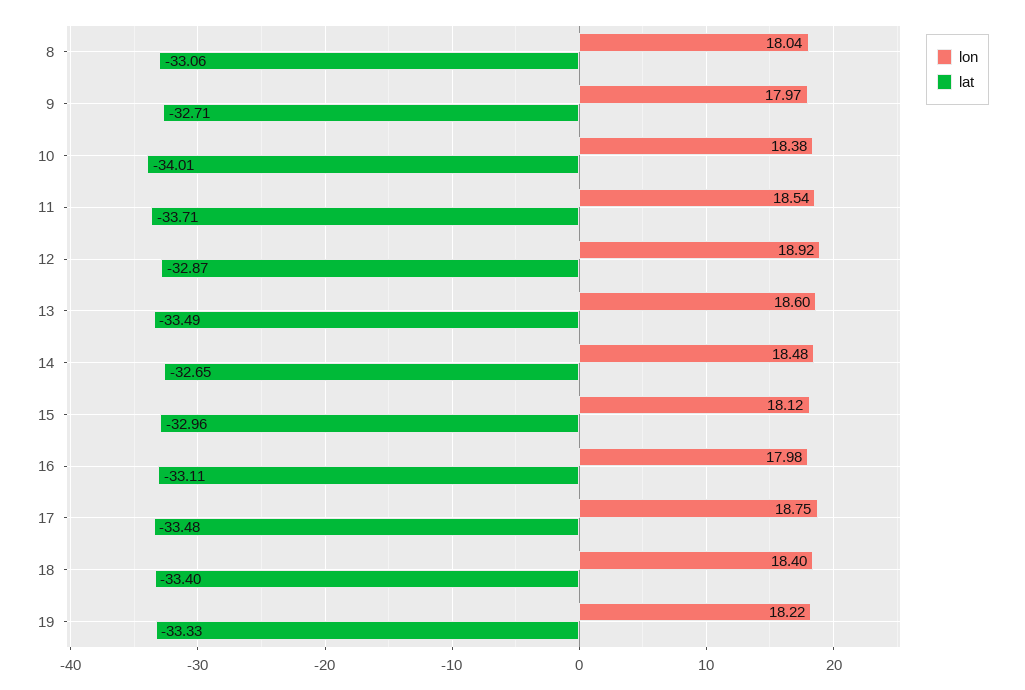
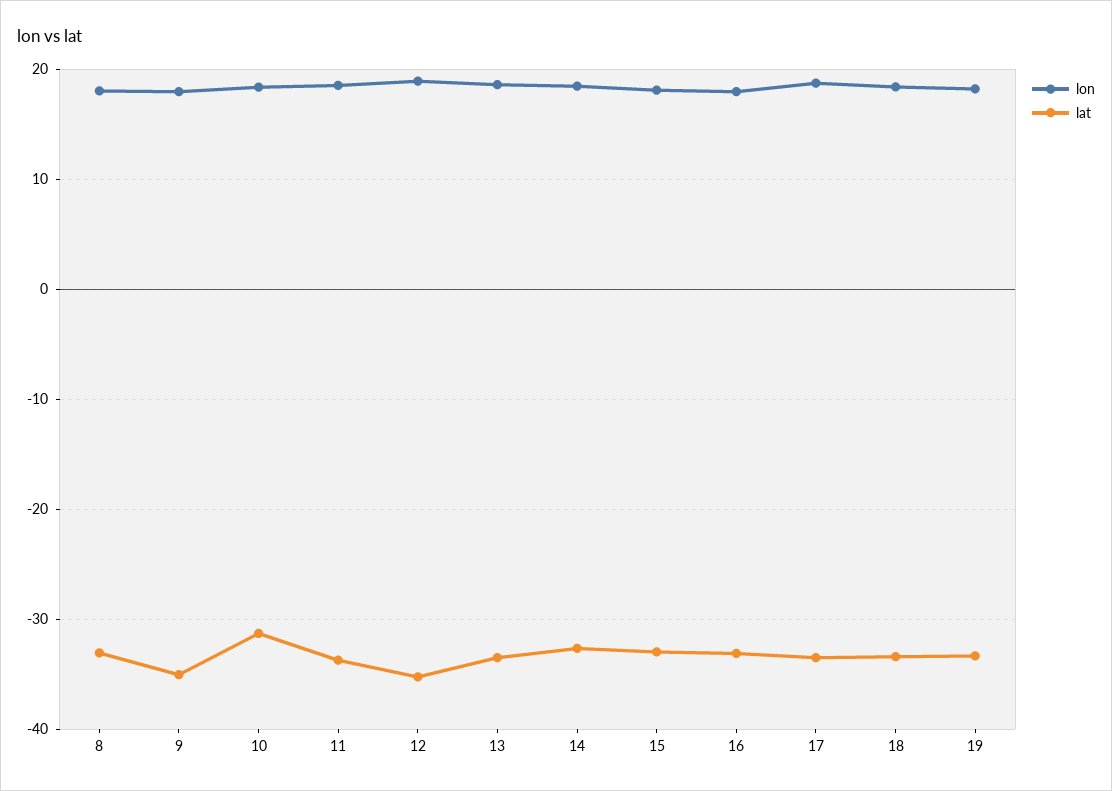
lat, 9: -32.71 -> -35
lat, 10: -34.01 -> -31
lat, 12: -32.87 -> -35

